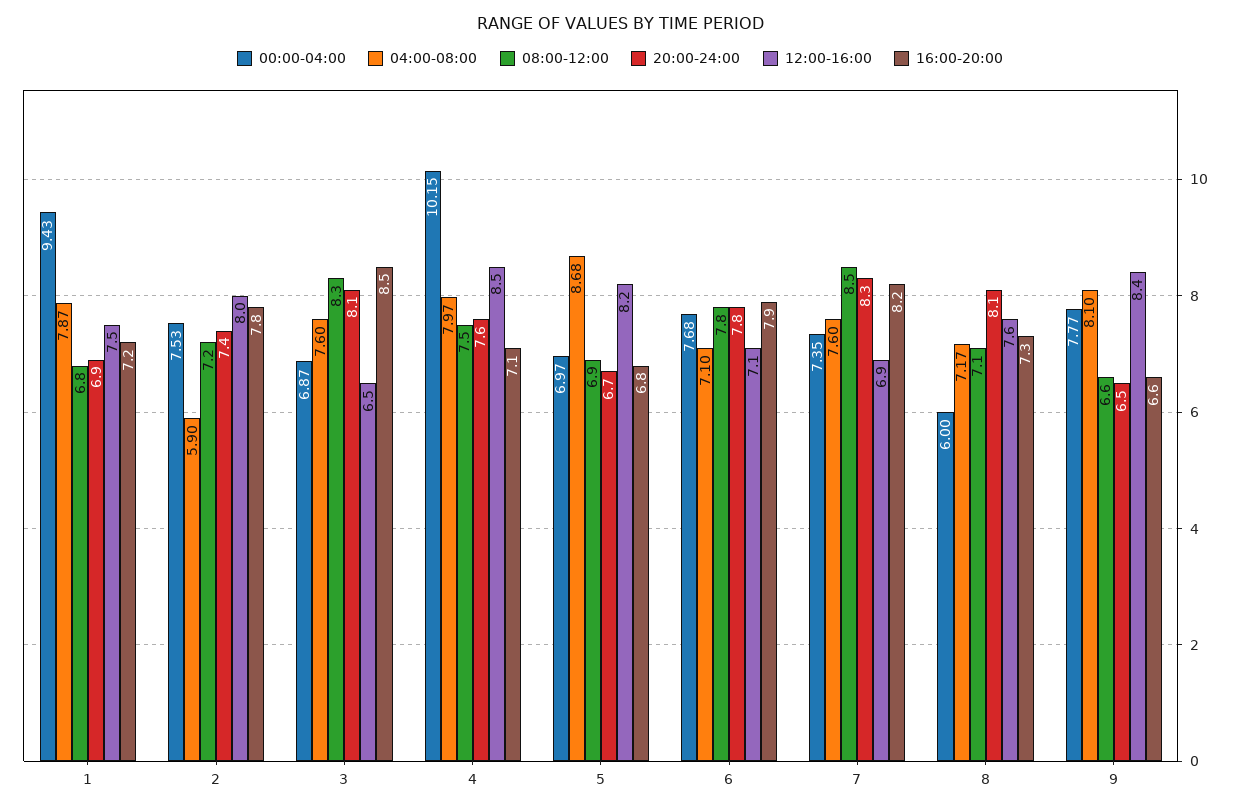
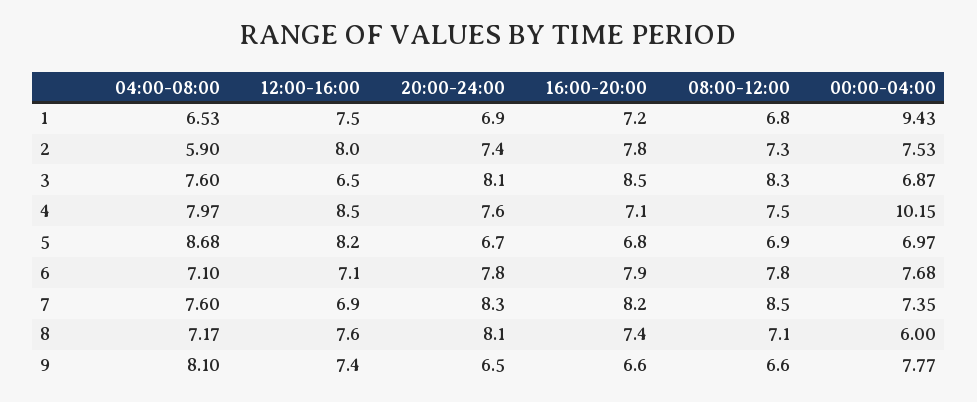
04:00-08:00, 1: 7.87 -> 6.53
08:00-12:00, 2: 7.2 -> 7.3
16:00-20:00, 8: 7.3 -> 7.4
12:00-16:00, 9: 8.4 -> 7.4

